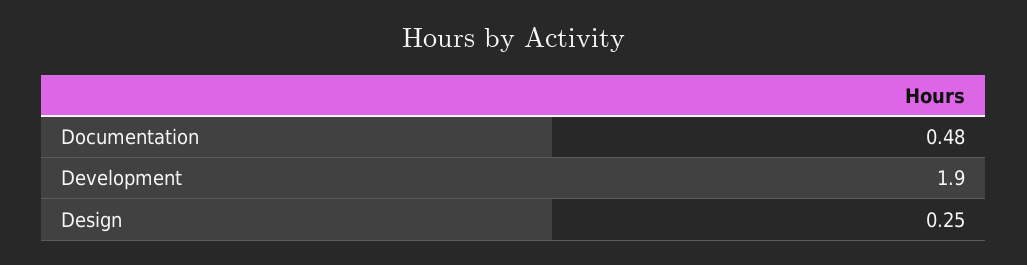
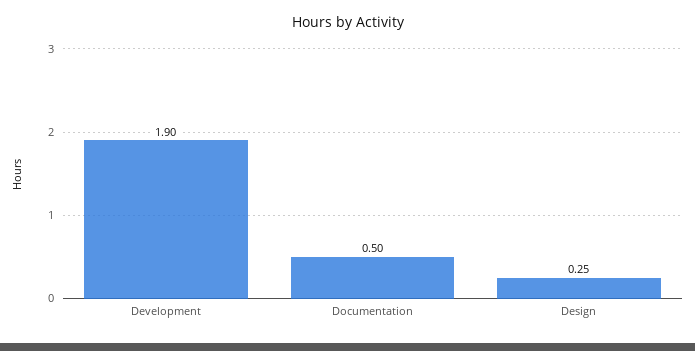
Documentation: 0.48 -> 0.5

